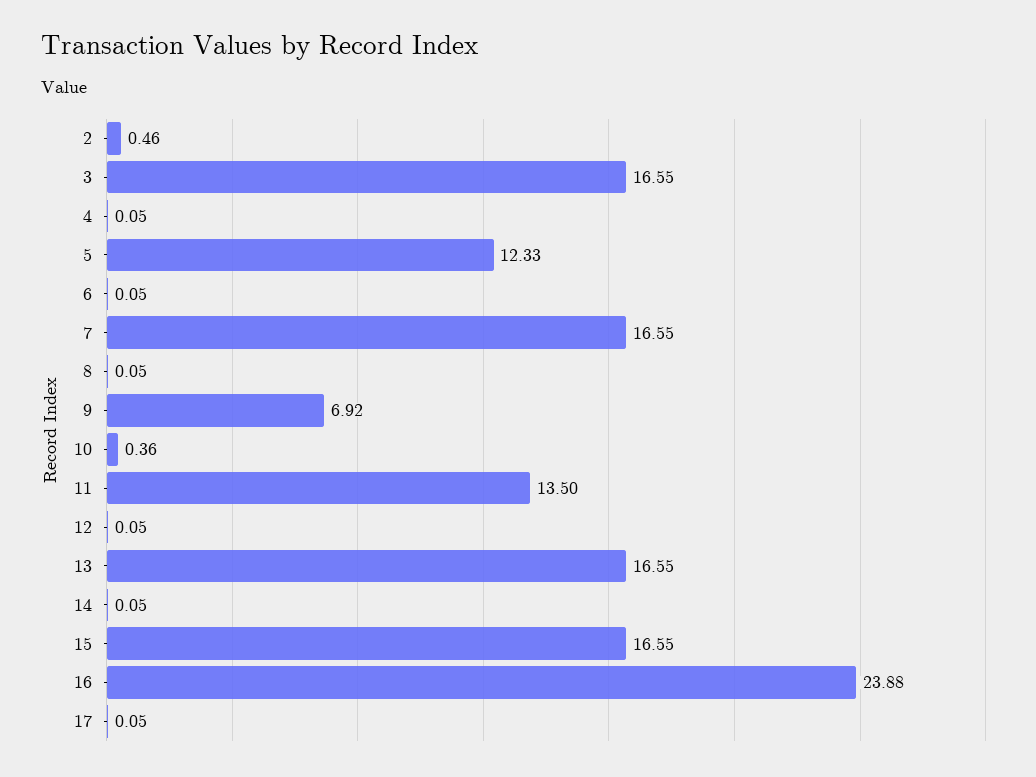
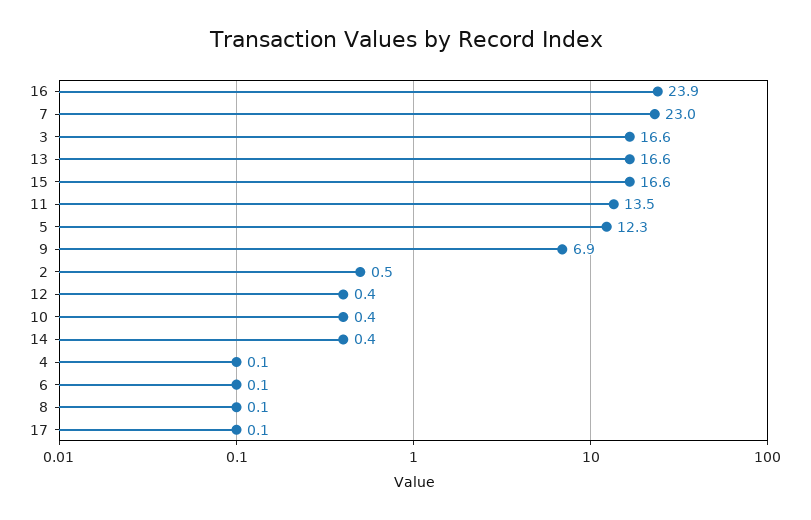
7: 16.55 -> 23
12: 0.05 -> 0.4
14: 0.05 -> 0.4

